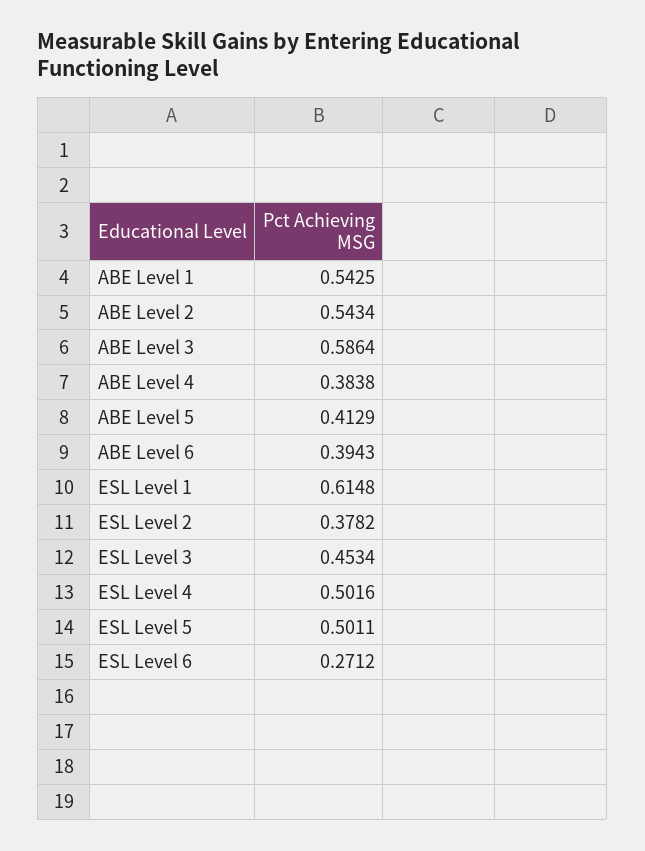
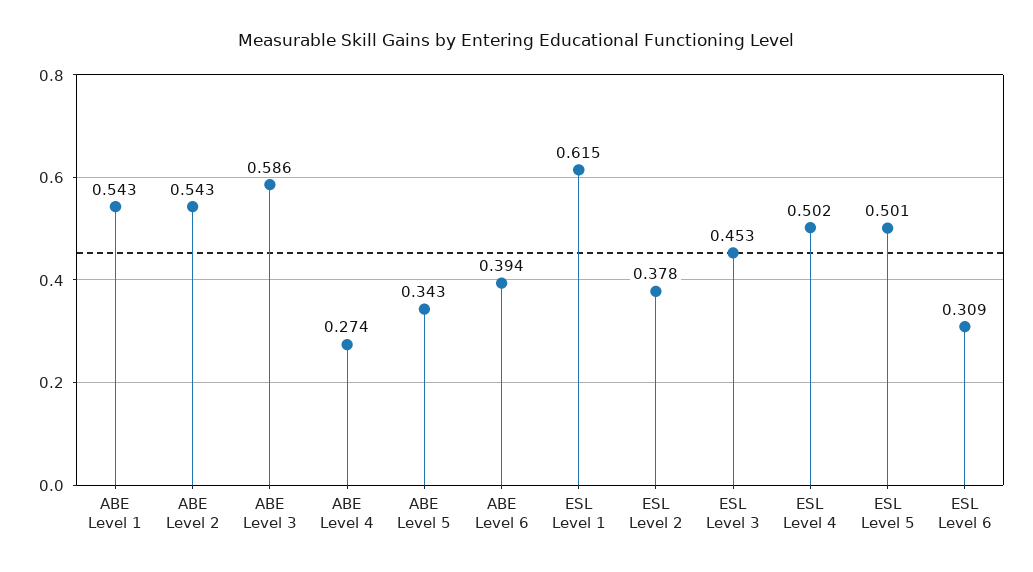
ABE Level 4: 0.3838 -> 0.274
ABE Level 5: 0.4129 -> 0.343
ESL Level 6: 0.2712 -> 0.309

